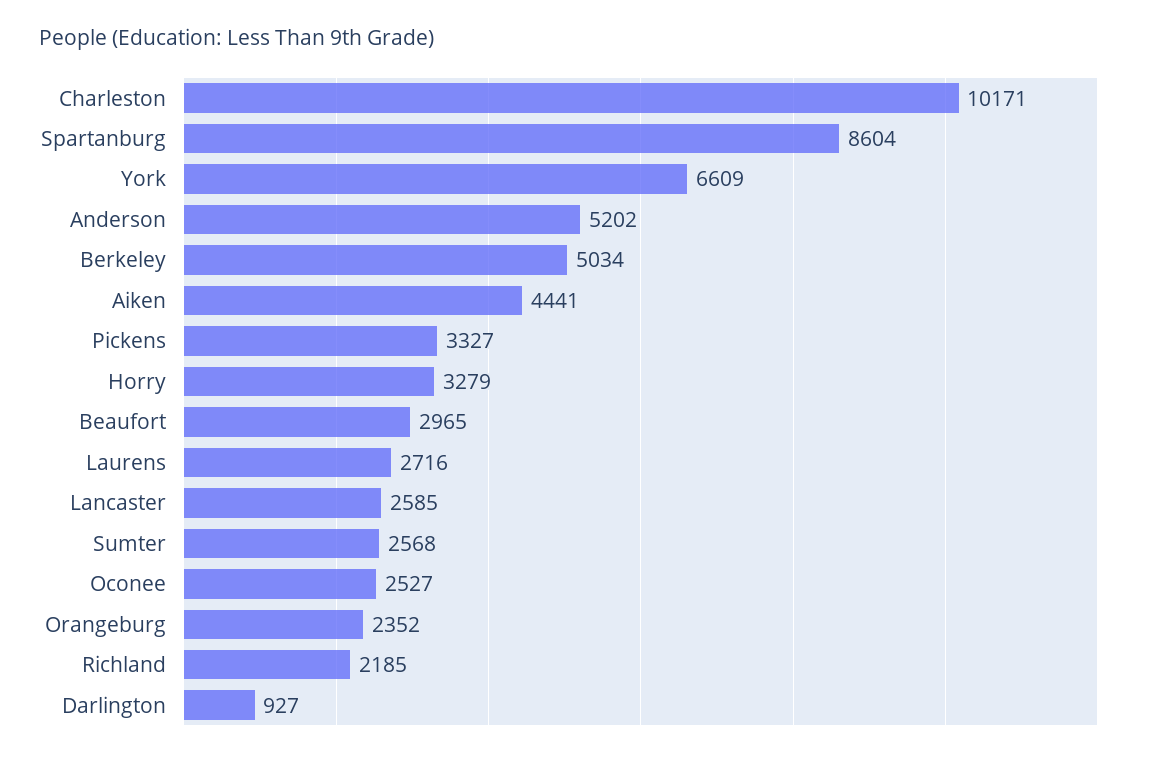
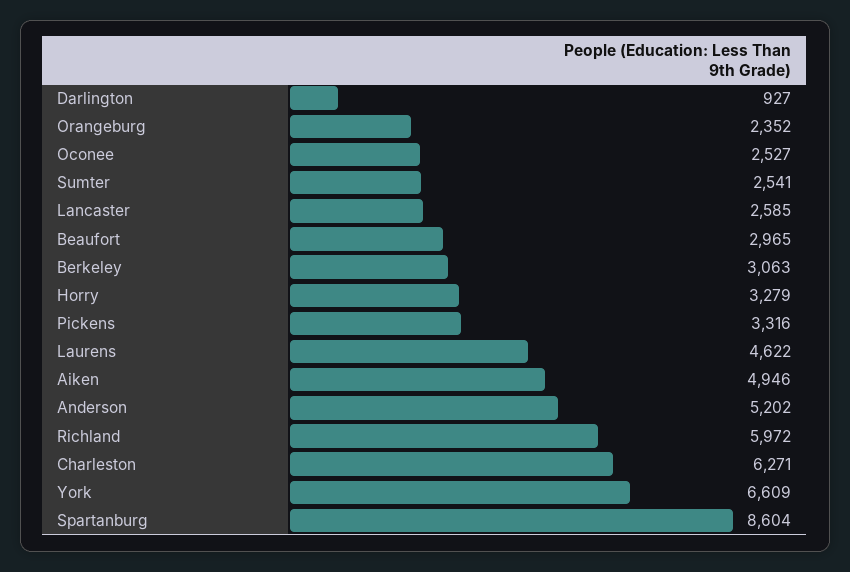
Charleston: 10171 -> 6271
Berkeley: 5034 -> 3063
Aiken: 4441 -> 4946
Pickens: 3327 -> 3316
Laurens: 2716 -> 4622
Sumter: 2568 -> 2541
Richland: 2185 -> 5972

